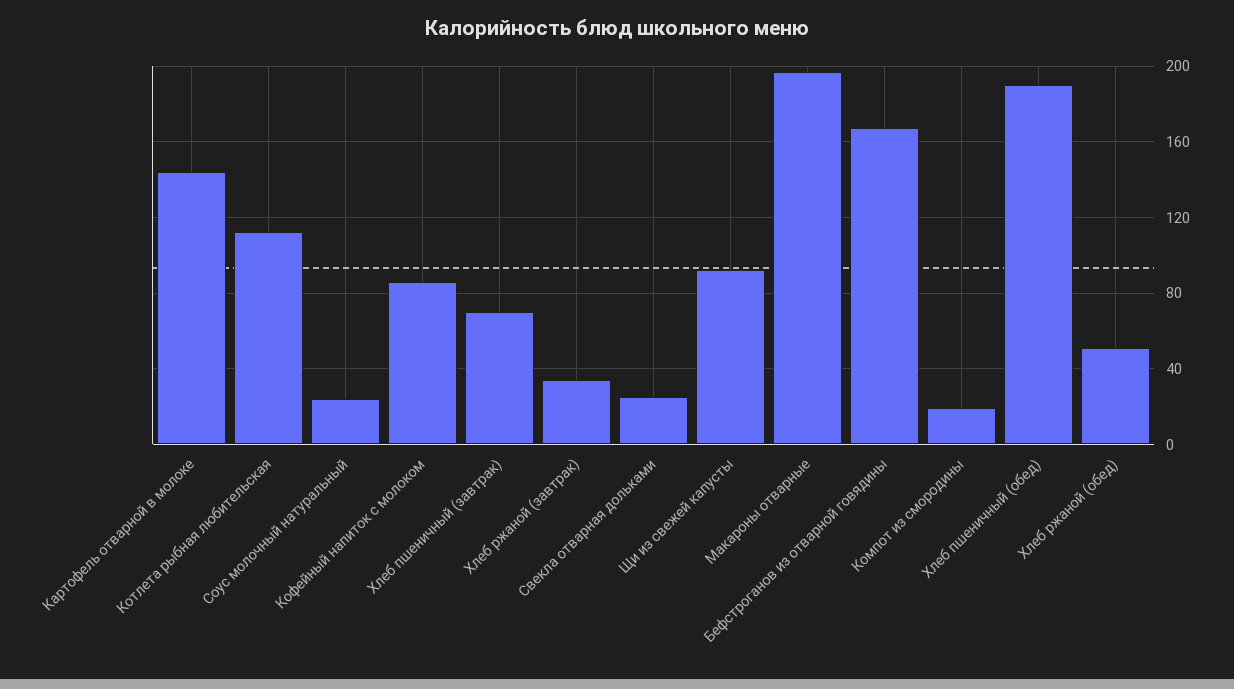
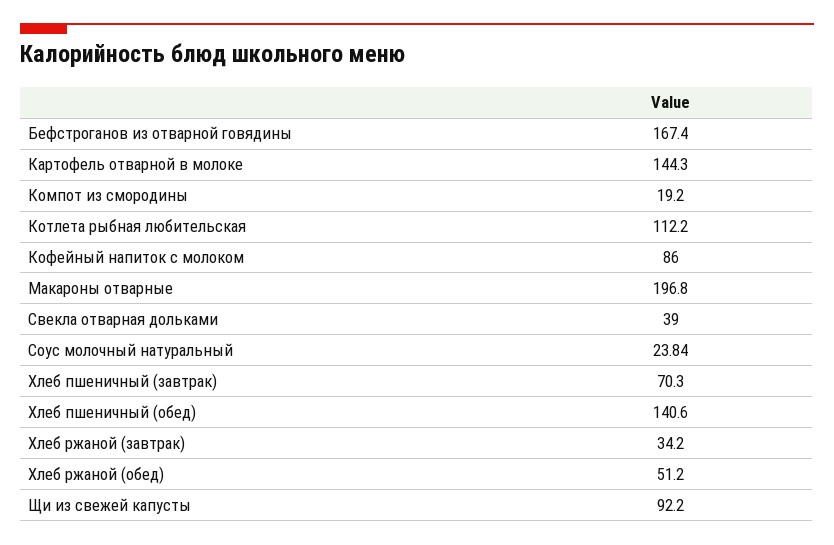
Свекла отварная дольками: 25 -> 39
Хлеб пшеничный (обед): 190 -> 140.6

